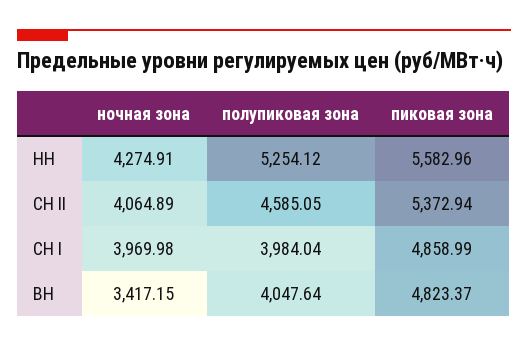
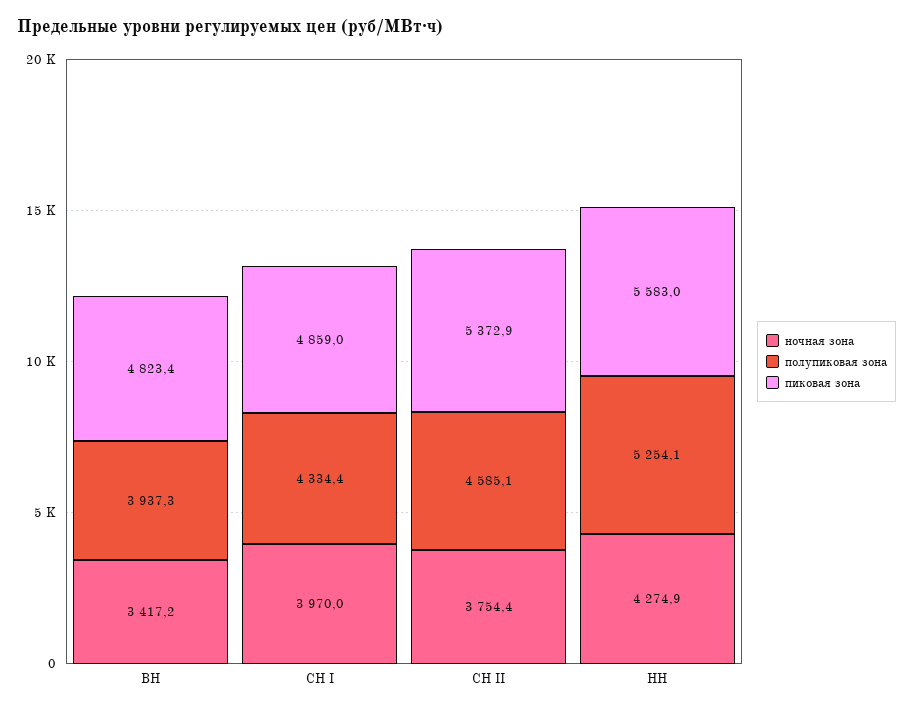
ночная зона, СН II: 4064.89 -> 3754.4
полупиковая зона, СН I: 3984.04 -> 4334.4
полупиковая зона, ВН: 4047.64 -> 3937.3

